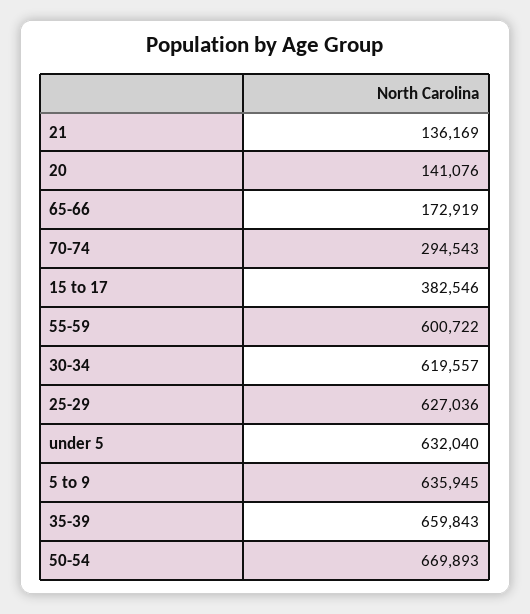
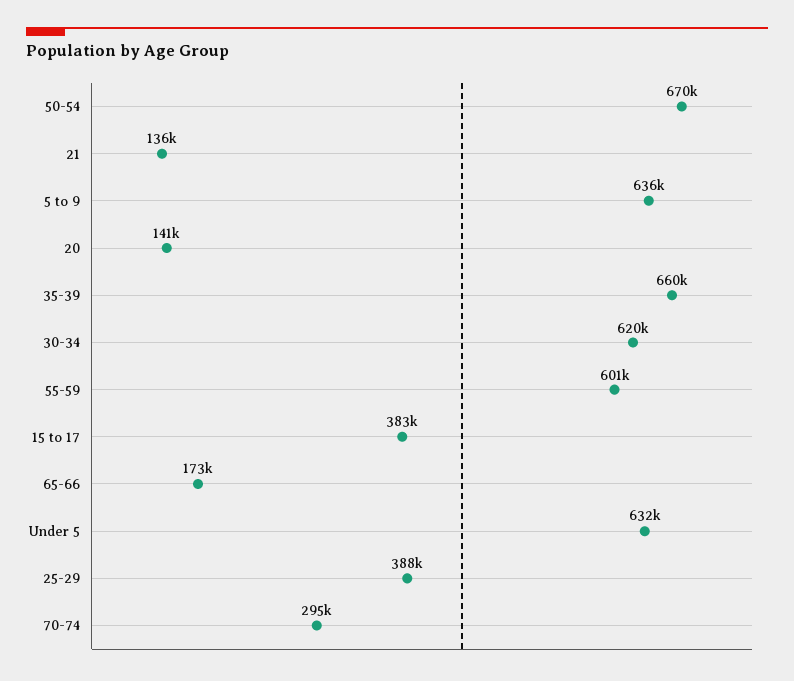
25-29: 627036 -> 388000

